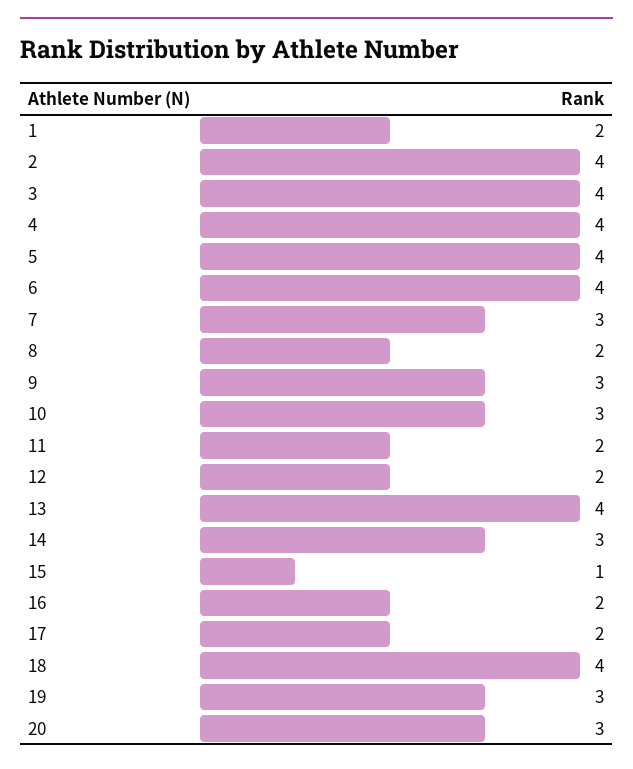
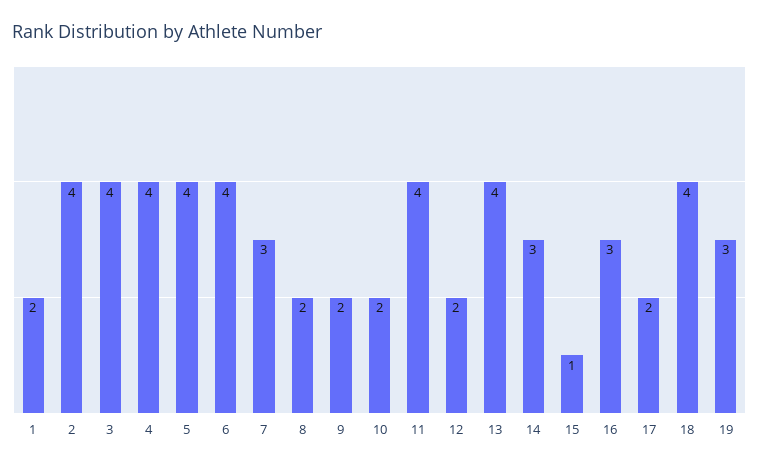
9: 3 -> 2
10: 3 -> 2
11: 2 -> 4
16: 2 -> 3
20: 3 -> none

